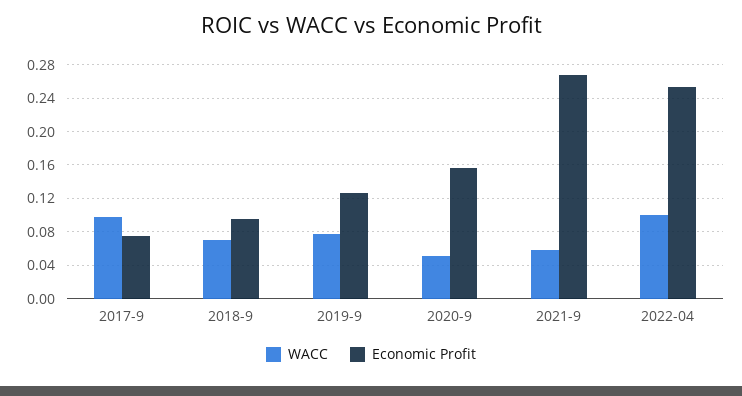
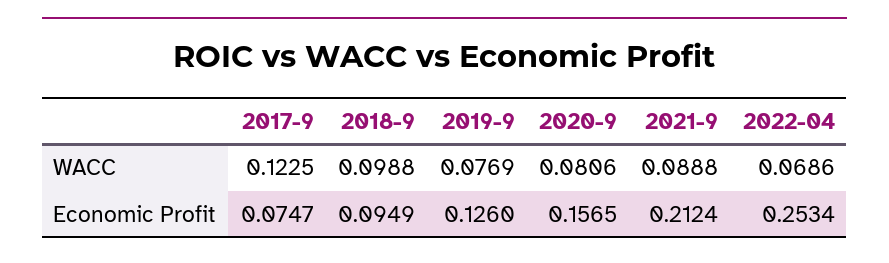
WACC, 2017-9: 0.1 -> 0.1225
WACC, 2018-9: 0.07 -> 0.0988
WACC, 2020-9: 0.05 -> 0.0806
WACC, 2021-9: 0.06 -> 0.0888
Economic Profit, 2021-9: 0.27 -> 0.2124
WACC, 2022-04: 0.1 -> 0.0686

